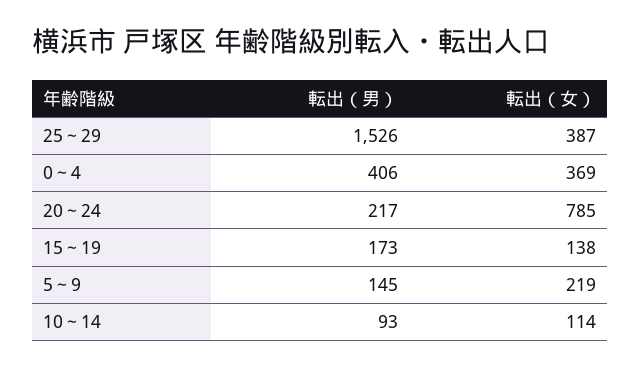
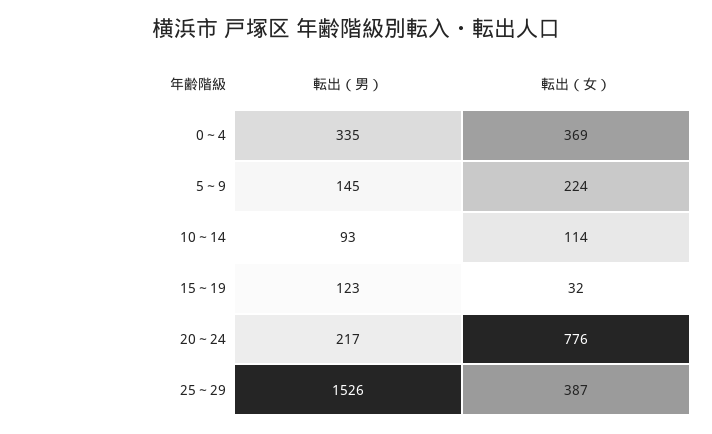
転出（男）, 0～4: 406 -> 335
転出（女）, 20～24: 785 -> 776
転出（男）, 15～19: 173 -> 123
転出（女）, 15～19: 138 -> 32
転出（女）, 5～9: 219 -> 224

